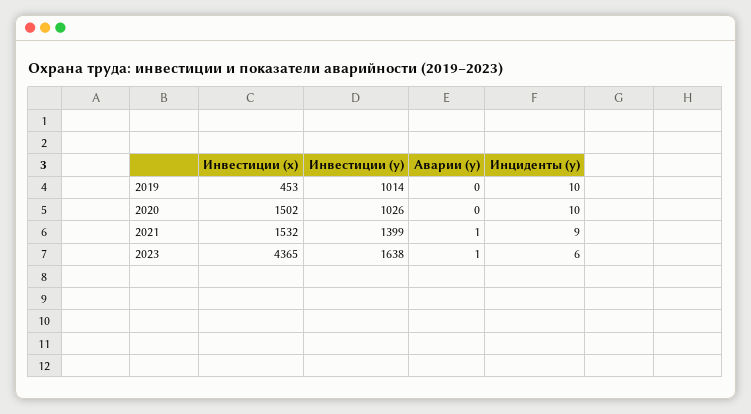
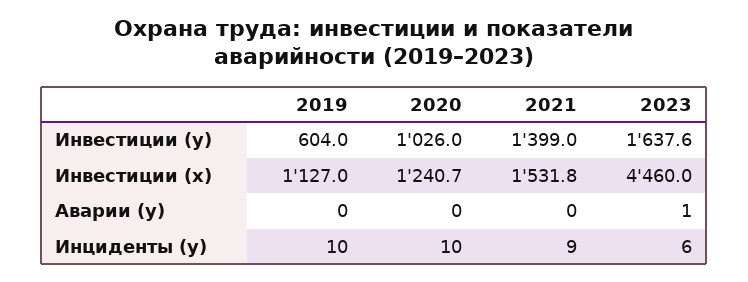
Инвестиции (x), 2019: 453 -> 1127
Инвестиции (y), 2019: 1014 -> 604
Инвестиции (x), 2020: 1502 -> 1240.7
Аварии (y), 2021: 1 -> 0
Инвестиции (x), 2023: 4365 -> 4460

